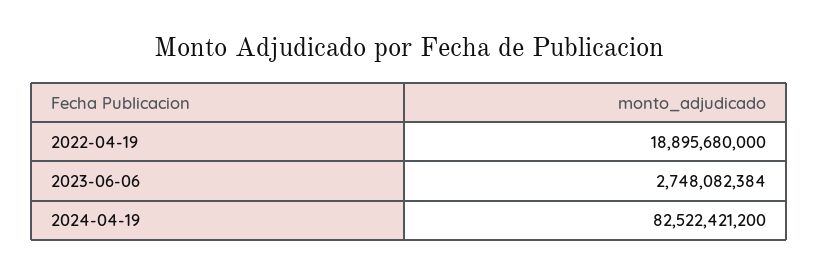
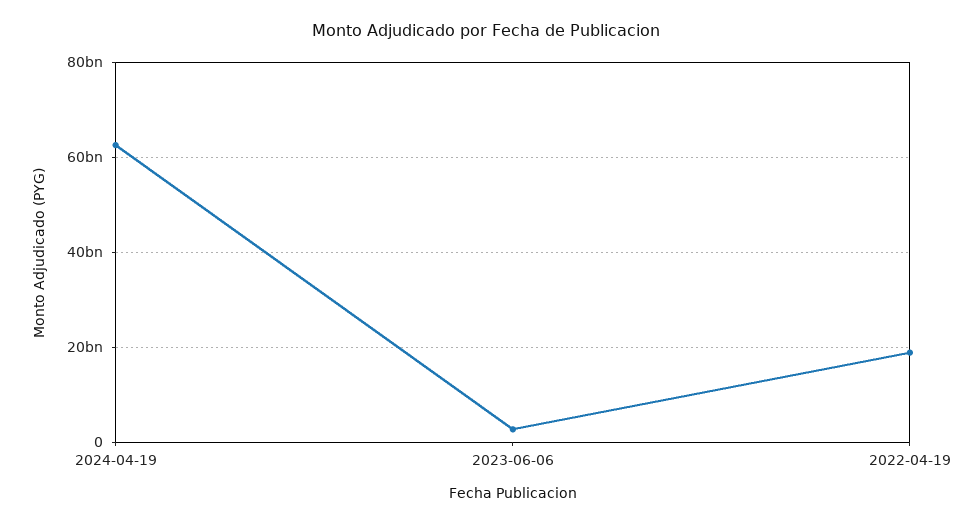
2024-04-19: 82522421200 -> 62000000000

